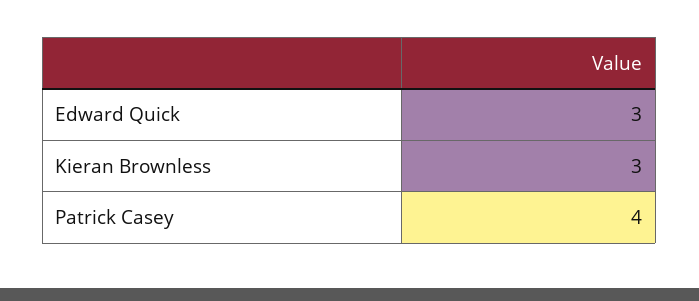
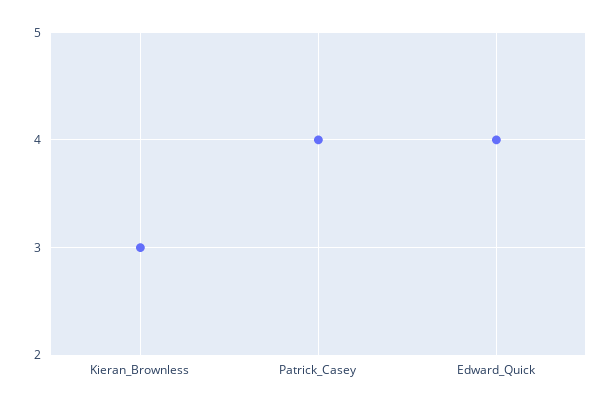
Edward Quick: 3 -> 4

